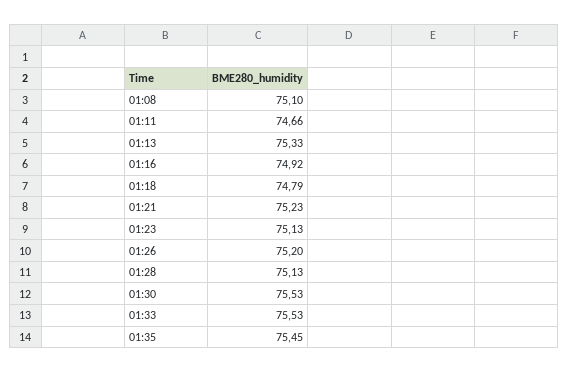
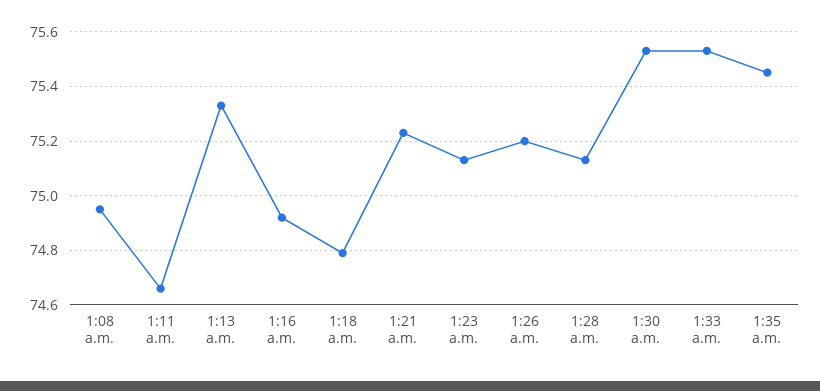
01:08: 75.1 -> 74.95

